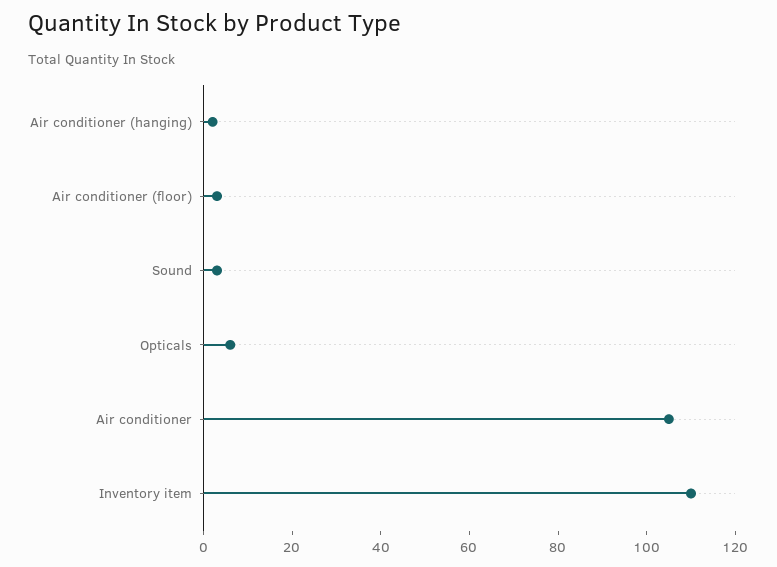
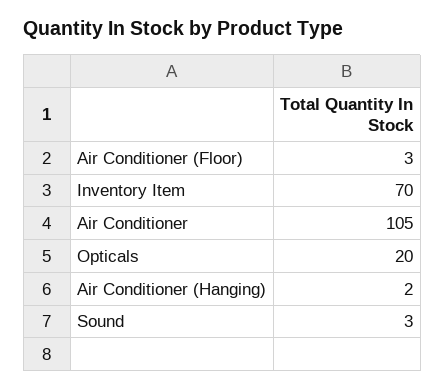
Opticals: 5 -> 20
Inventory item: 110 -> 70

